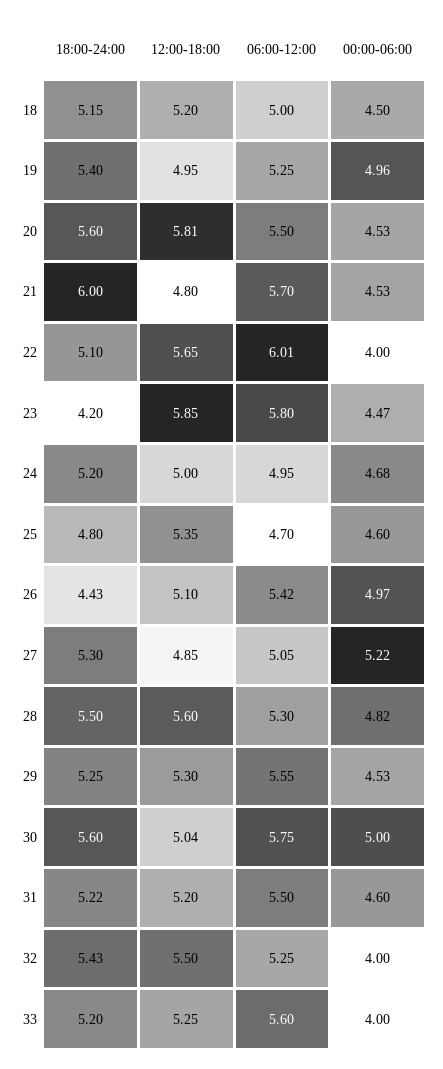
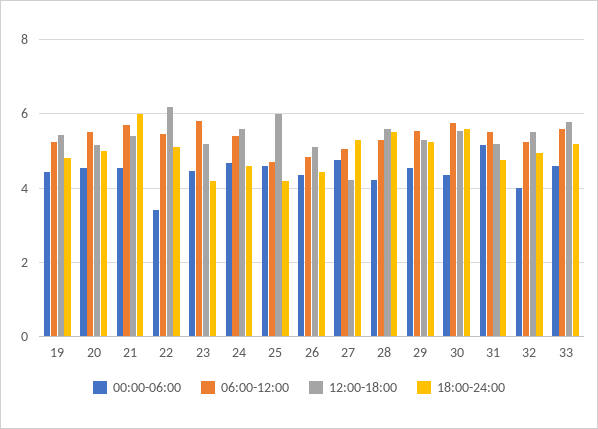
18:00-24:00, 18: 5.15 -> none
12:00-18:00, 18: 5.2 -> none
06:00-12:00, 18: 5 -> none
00:00-06:00, 18: 4.5 -> none
18:00-24:00, 19: 5.4 -> 4.8
12:00-18:00, 19: 4.95 -> 5.4
00:00-06:00, 19: 4.96 -> 4.4
18:00-24:00, 20: 5.6 -> 5
12:00-18:00, 20: 5.81 -> 5.2
12:00-18:00, 21: 4.8 -> 5.4
12:00-18:00, 22: 5.65 -> 6.2
06:00-12:00, 22: 6.01 -> 5.4
00:00-06:00, 22: 4 -> 3.4
12:00-18:00, 23: 5.85 -> 5.2
18:00-24:00, 24: 5.2 -> 4.6
12:00-18:00, 24: 5 -> 5.6
06:00-12:00, 24: 4.95 -> 5.4
18:00-24:00, 25: 4.8 -> 4.2
12:00-18:00, 25: 5.35 -> 6
06:00-12:00, 26: 5.42 -> 4.8
00:00-06:00, 26: 4.97 -> 4.4
12:00-18:00, 27: 4.85 -> 4.2
00:00-06:00, 27: 5.22 -> 4.8
00:00-06:00, 28: 4.82 -> 4.2
12:00-18:00, 30: 5.04 -> 5.6
00:00-06:00, 30: 5 -> 4.4
18:00-24:00, 31: 5.22 -> 4.8
00:00-06:00, 31: 4.6 -> 5.2
18:00-24:00, 32: 5.43 -> 5
12:00-18:00, 33: 5.25 -> 5.8
00:00-06:00, 33: 4 -> 4.6

